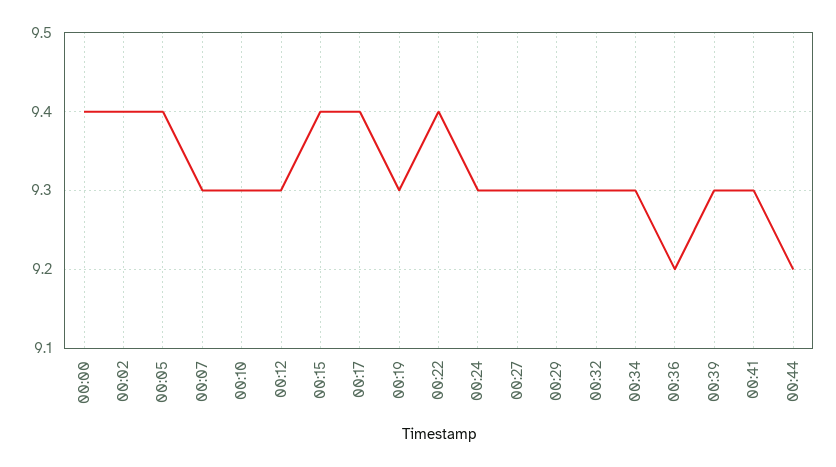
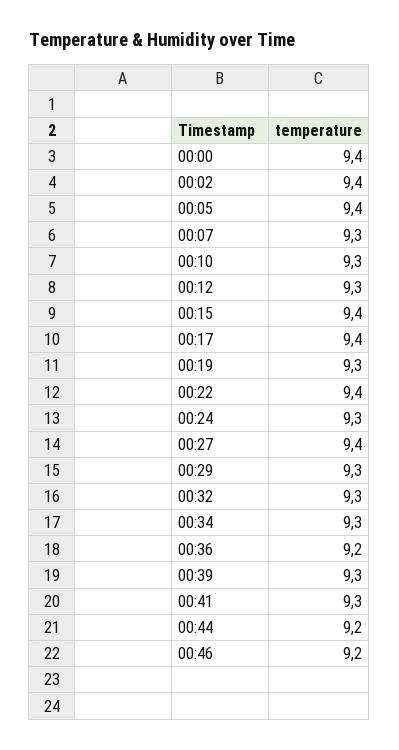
00:27: 9.3 -> 9.4
00:46: none -> 9.2

